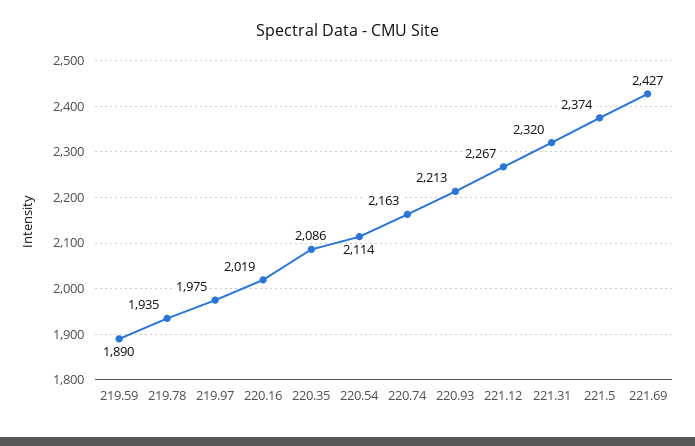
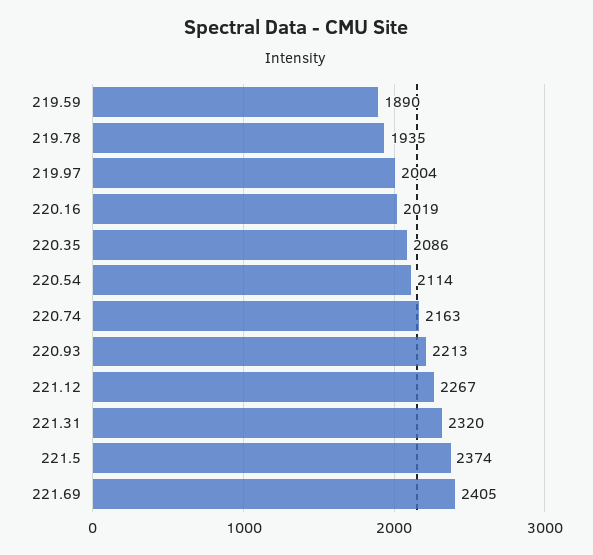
219.97: 1975 -> 2004
221.69: 2427 -> 2405

